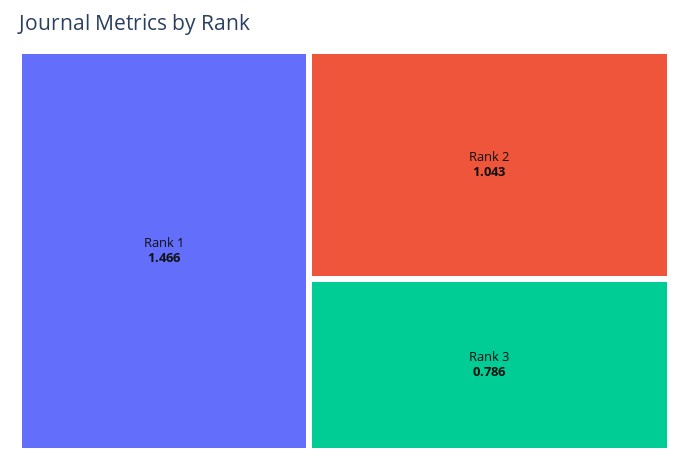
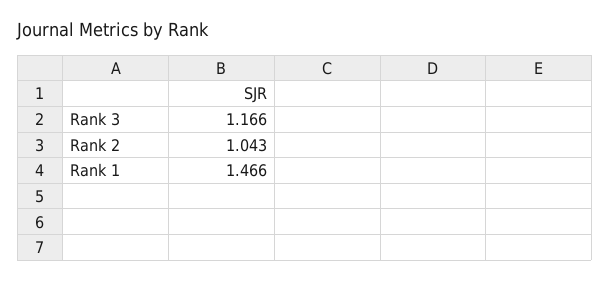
Rank 3: 0.786 -> 1.166

